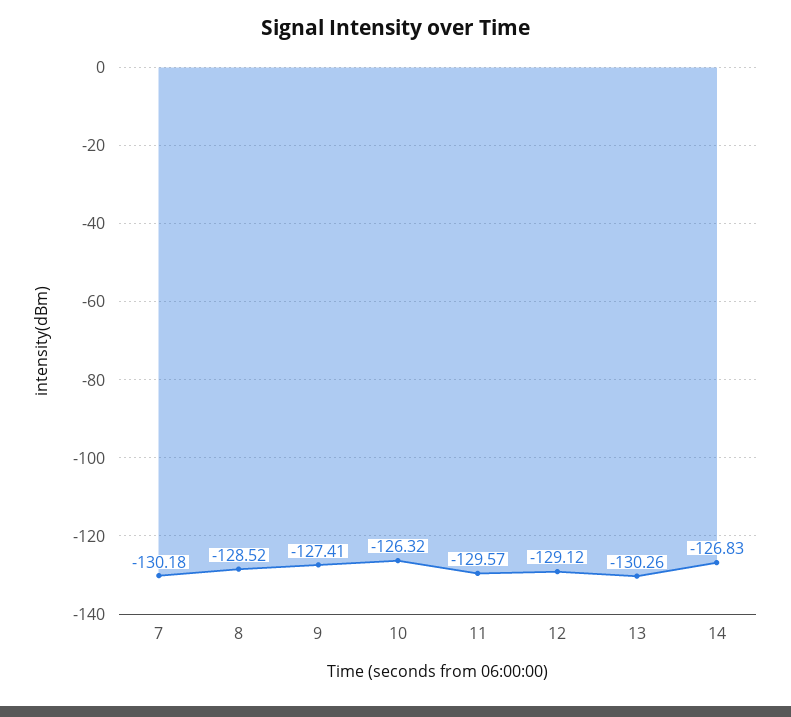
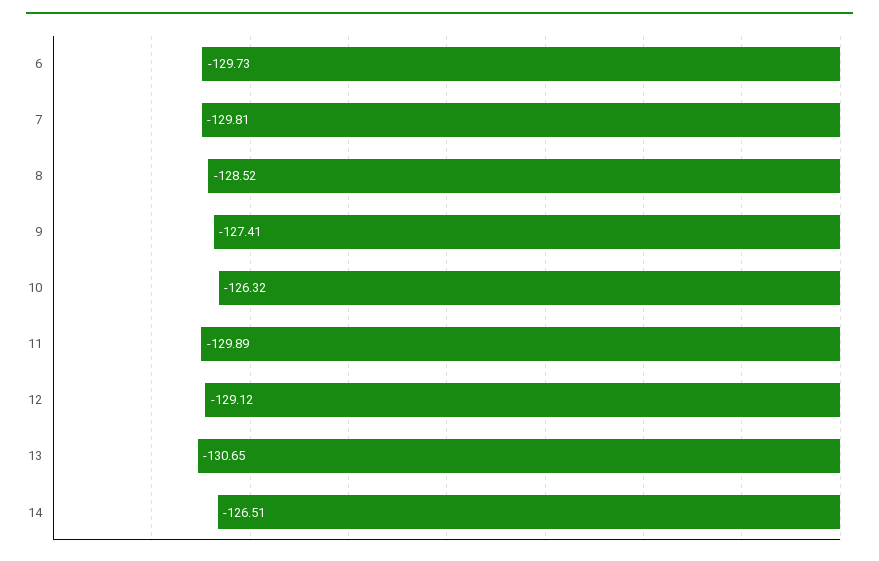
7: -130.18 -> -129.81
11: -129.57 -> -129.89
13: -130.26 -> -130.65
14: -126.83 -> -126.51
6: none -> -129.73

